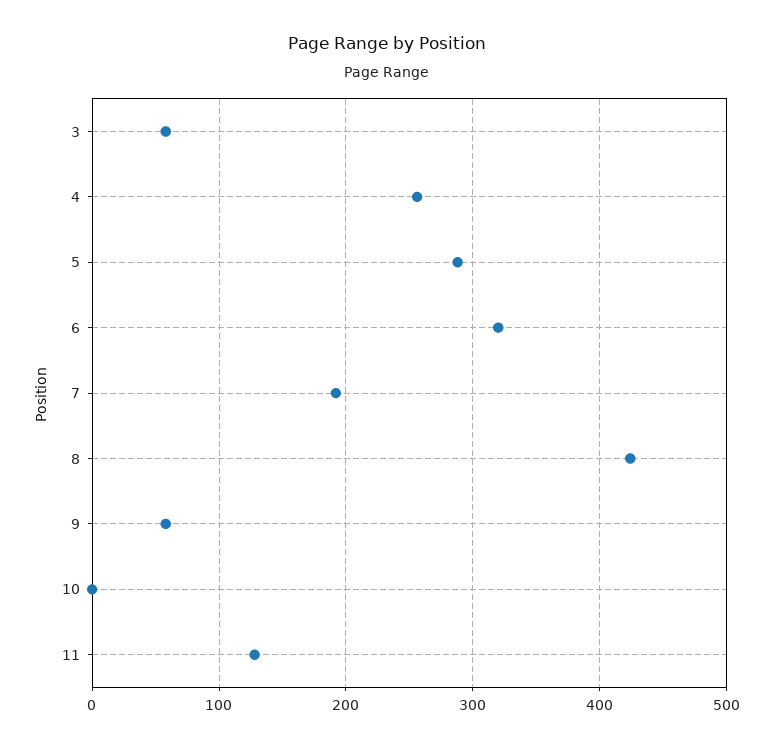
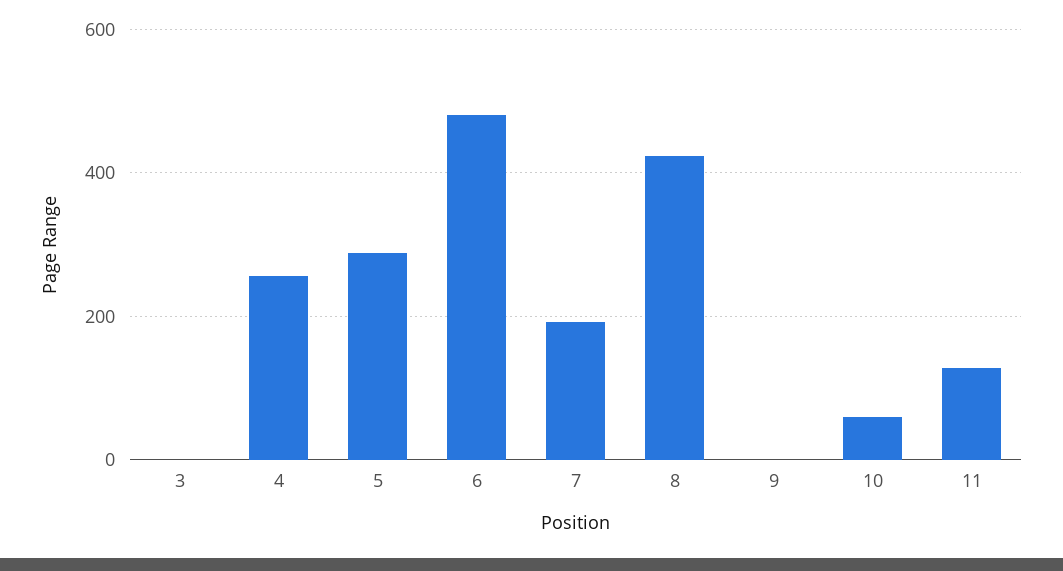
3: 60 -> 0
6: 320 -> 480
9: 60 -> 0
10: 0 -> 60

